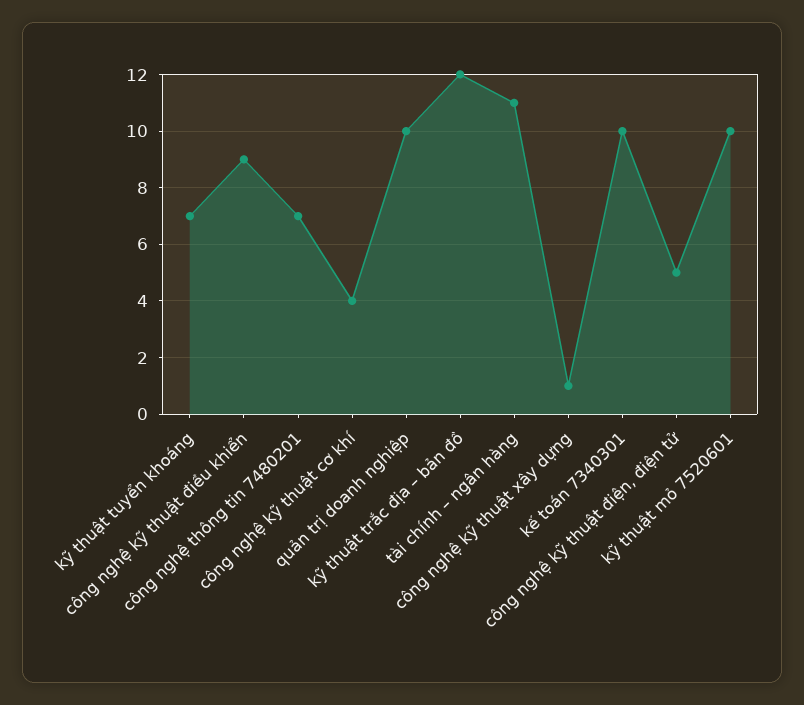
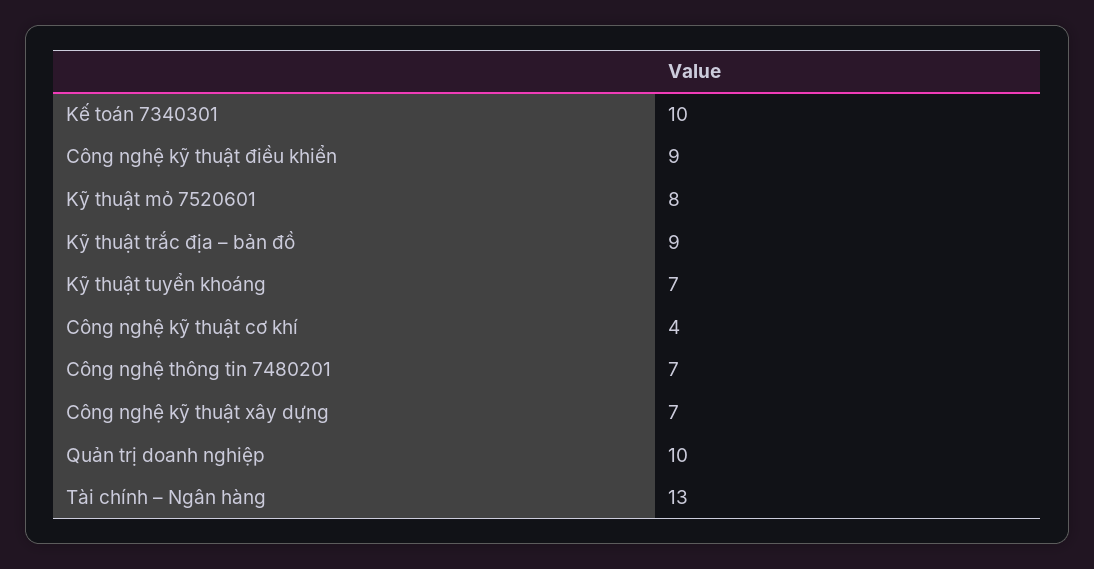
kỹ thuật trắc địa – bản đồ: 12 -> 9
tài chính – ngân hàng: 11 -> 13
công nghệ kỹ thuật xây dựng: 1 -> 7
công nghệ kỹ thuật điện, điện tử: 5 -> none
kỹ thuật mỏ 7520601: 10 -> 8

